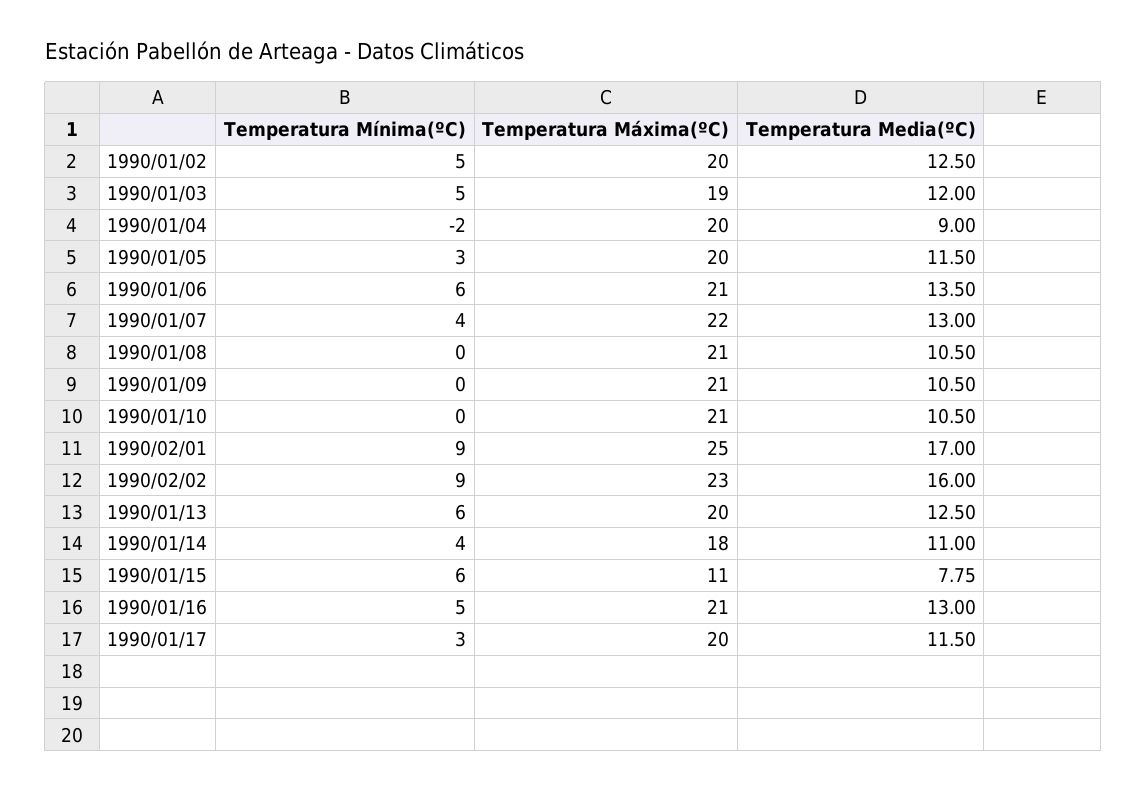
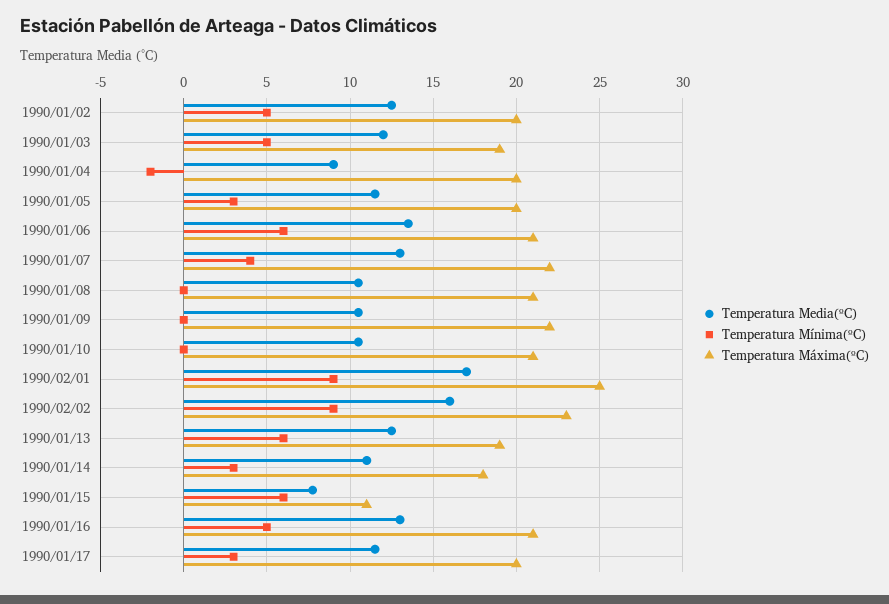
Temperatura Máxima(ºC), 1990/01/09: 21 -> 22
Temperatura Máxima(ºC), 1990/01/13: 20 -> 19
Temperatura Mínima(ºC), 1990/01/14: 4 -> 3

